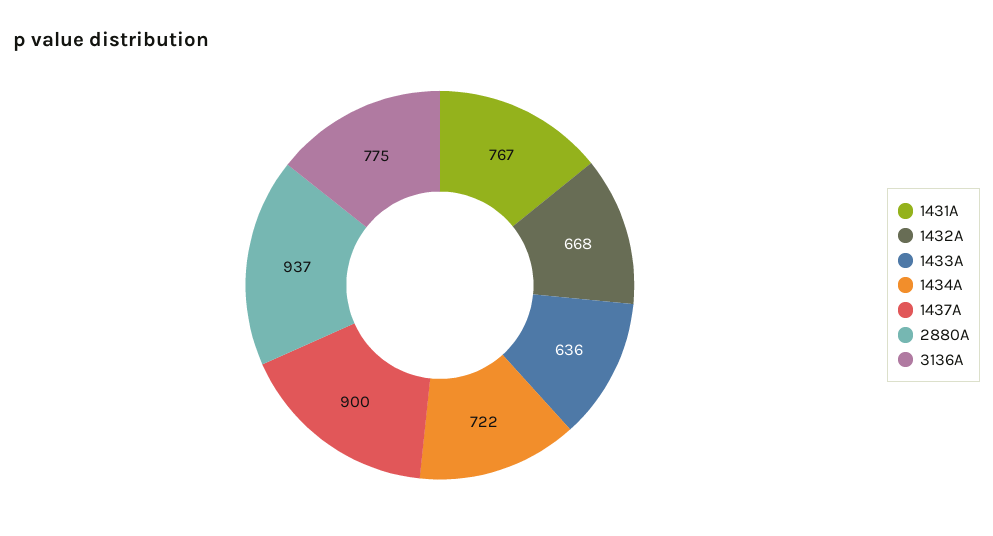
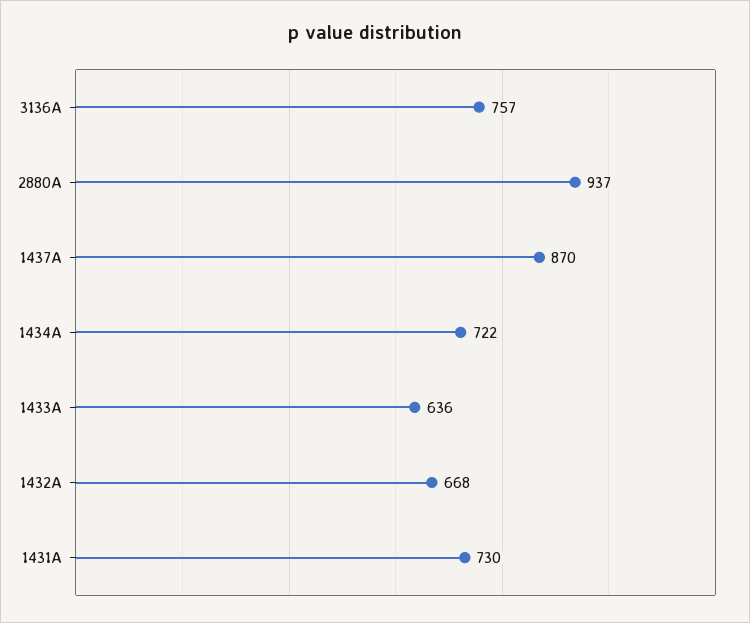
1431A: 767 -> 730
1437A: 900 -> 870
3136A: 775 -> 757

